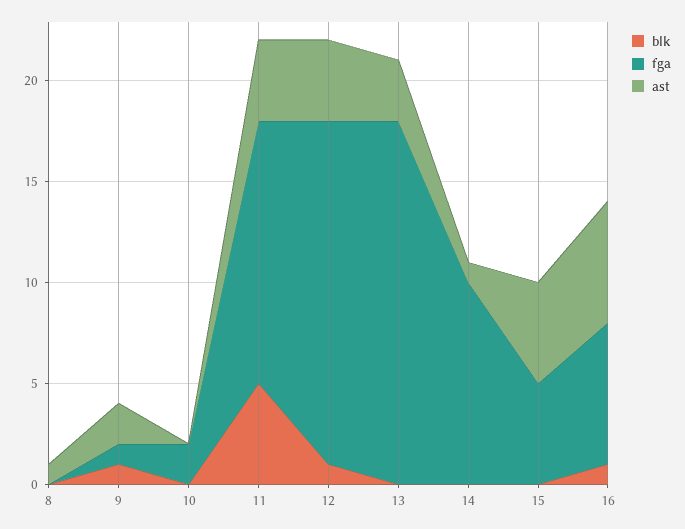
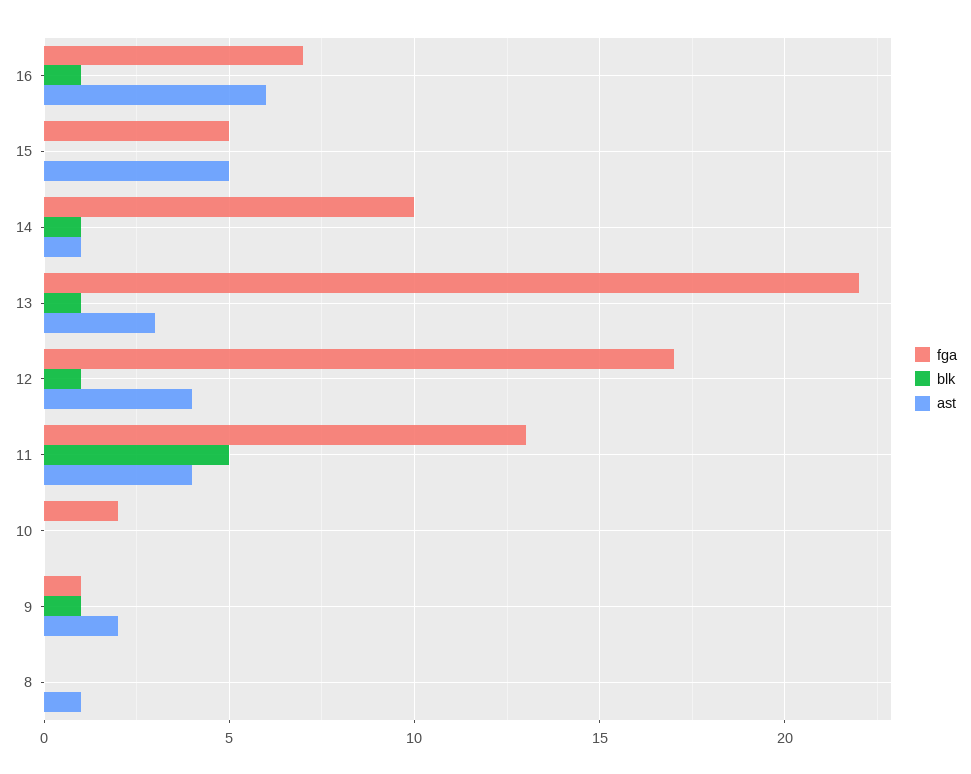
blk, 13: 0 -> 1
fga, 13: 18 -> 22
blk, 14: 0 -> 1

